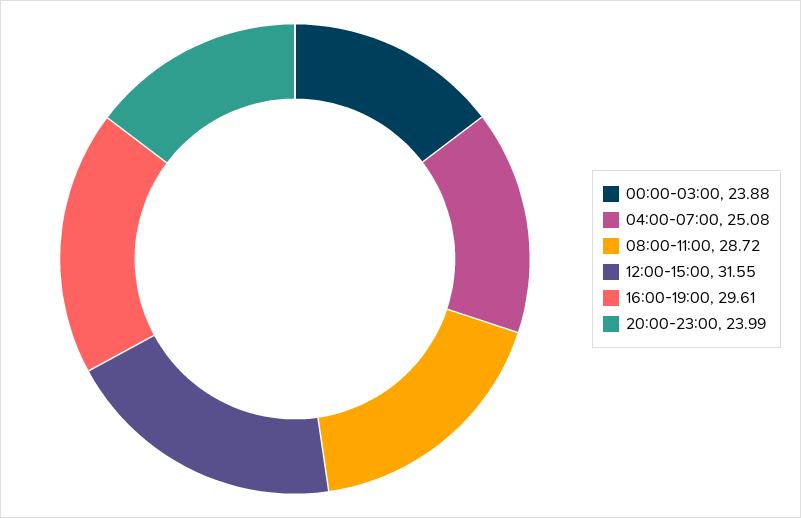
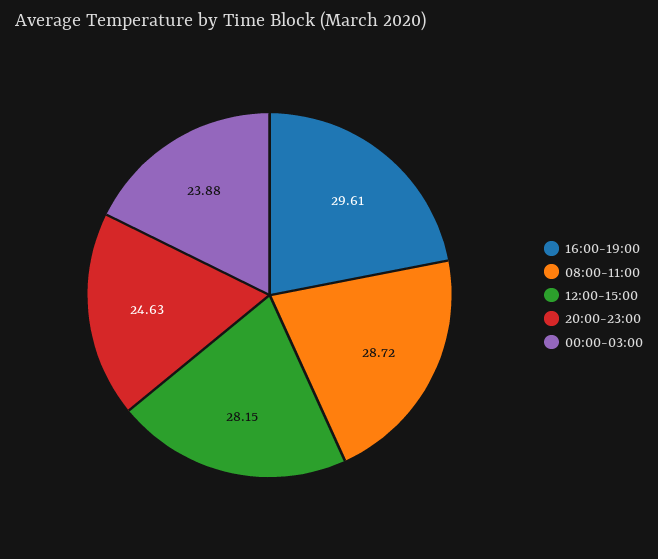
04:00-07:00: 25.08 -> none
12:00-15:00: 31.55 -> 28.15
20:00-23:00: 23.99 -> 24.63

